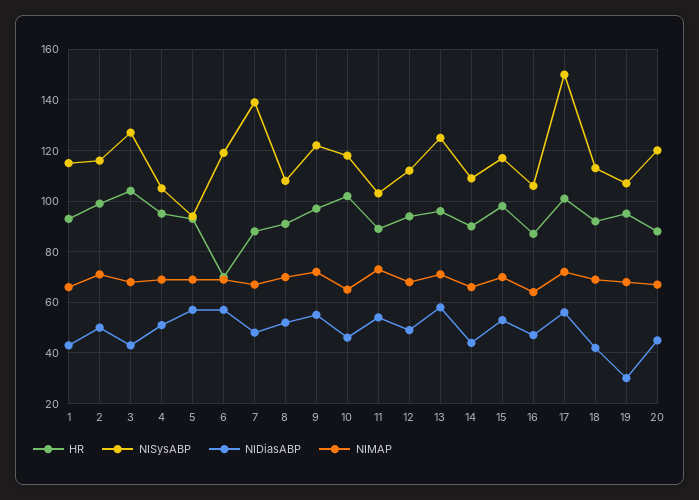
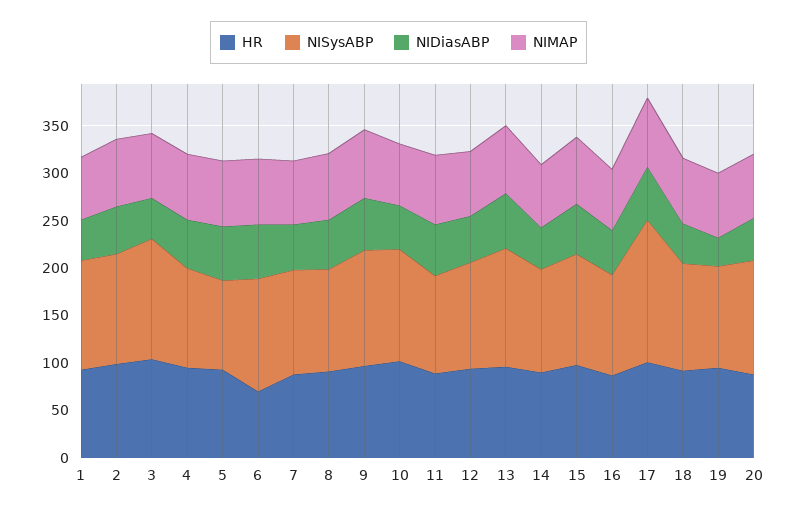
NISysABP, 7: 140 -> 110

